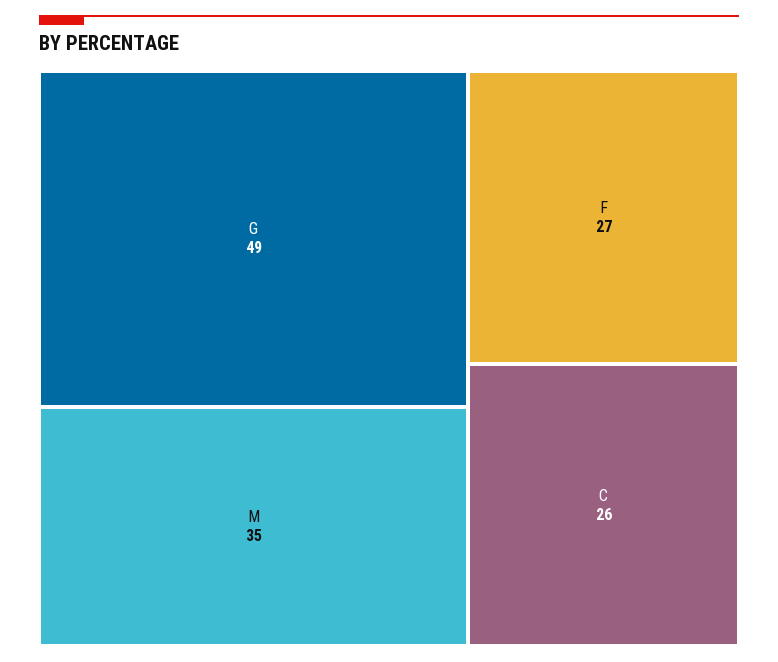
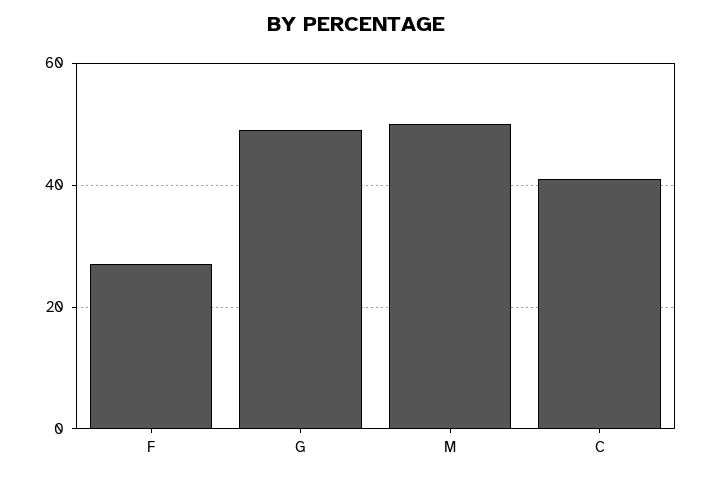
M: 35 -> 50
C: 26 -> 40

